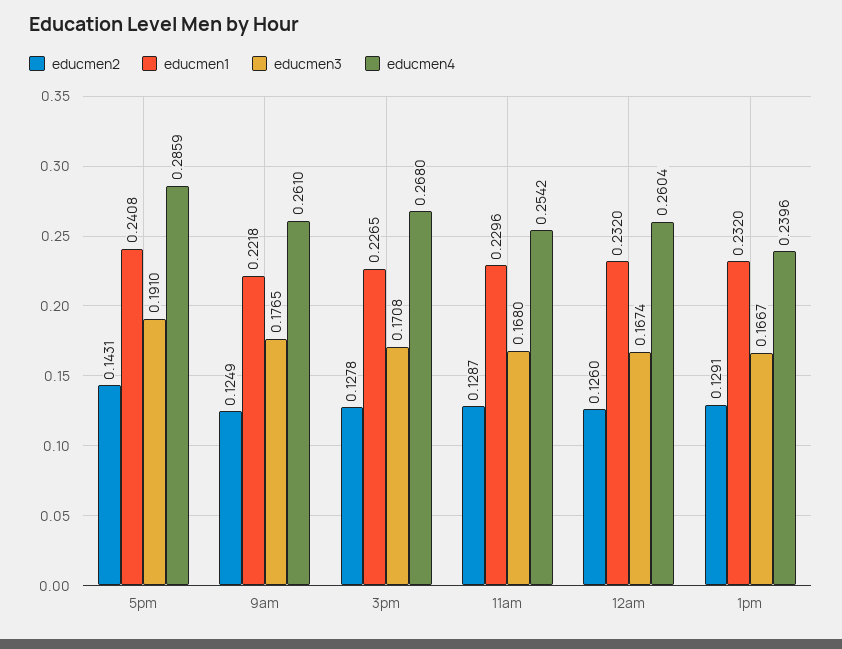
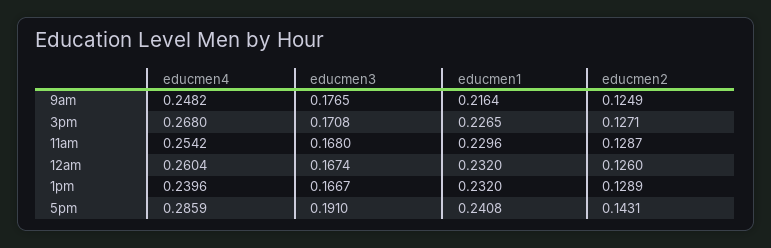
educmen1, 9am: 0.2218 -> 0.2164
educmen4, 9am: 0.261 -> 0.2482
educmen2, 3pm: 0.1278 -> 0.1271
educmen2, 1pm: 0.1291 -> 0.1289

